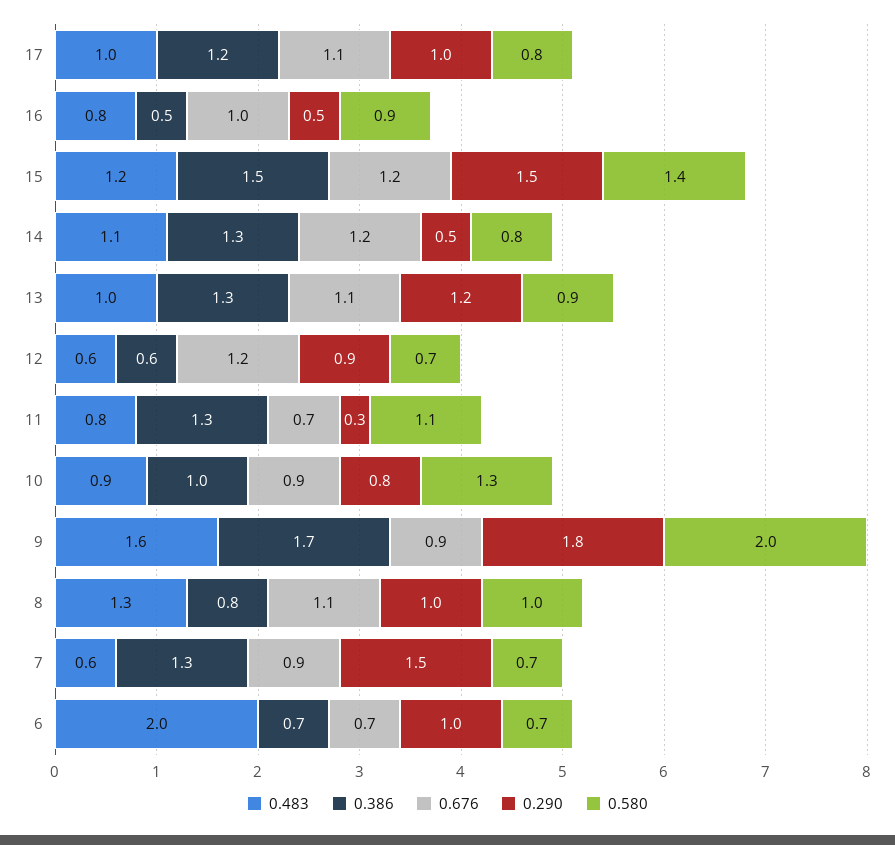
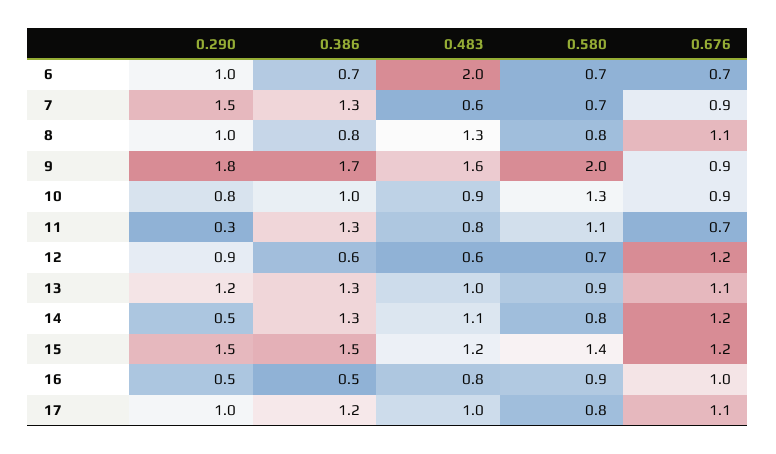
0.580, 8: 1 -> 0.8

